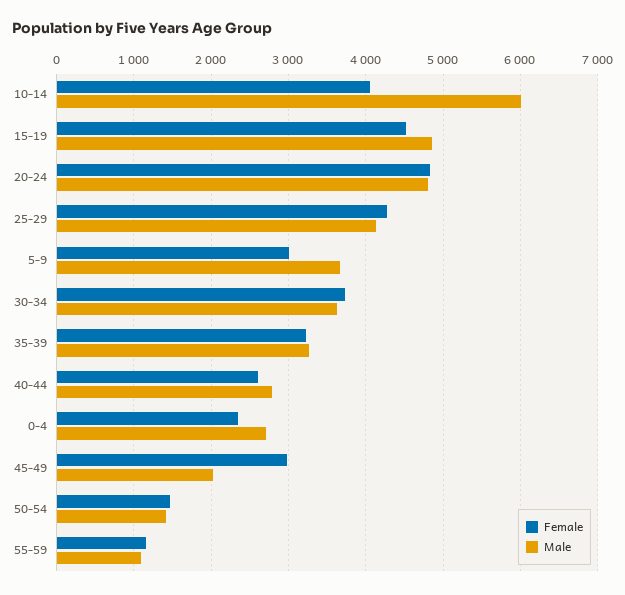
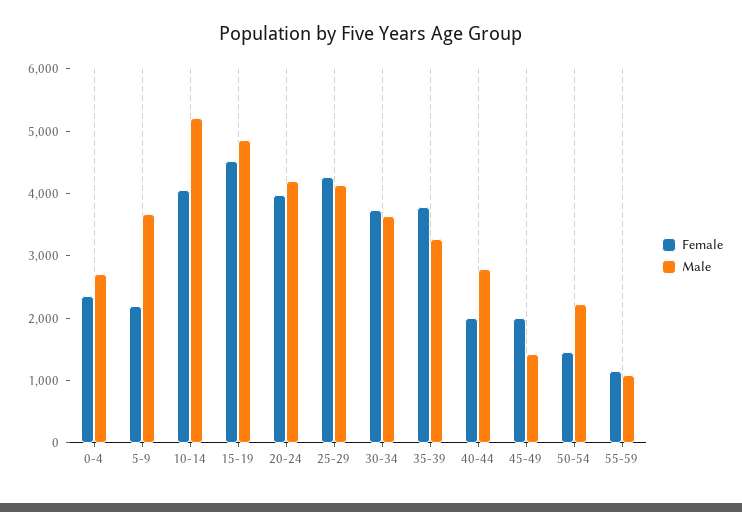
Male, 10-14: 6000 -> 5200
Female, 20-24: 4800 -> 4000
Male, 20-24: 4800 -> 4200
Female, 5-9: 3000 -> 2200
Female, 35-39: 3200 -> 3800
Female, 40-44: 2600 -> 2000
Female, 45-49: 3000 -> 2000
Male, 45-49: 2000 -> 1400
Male, 50-54: 1400 -> 2200

